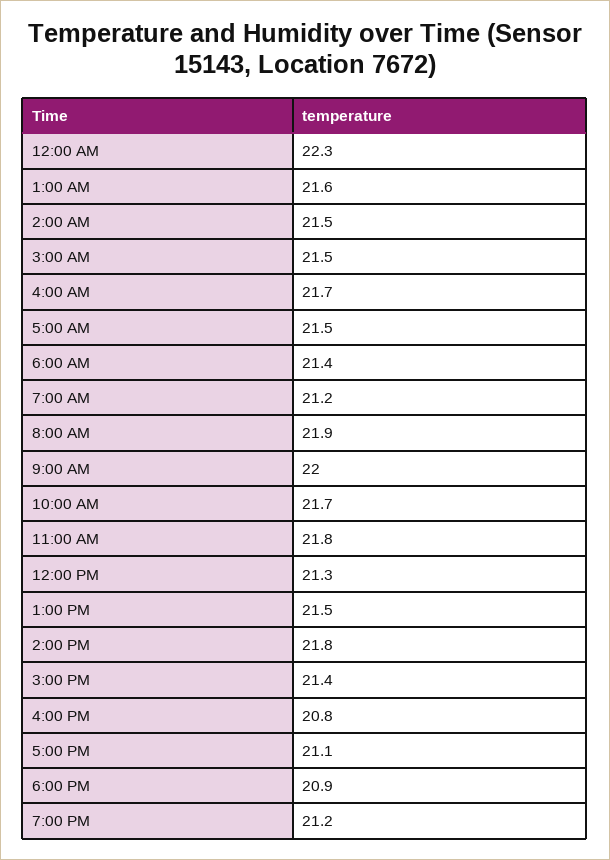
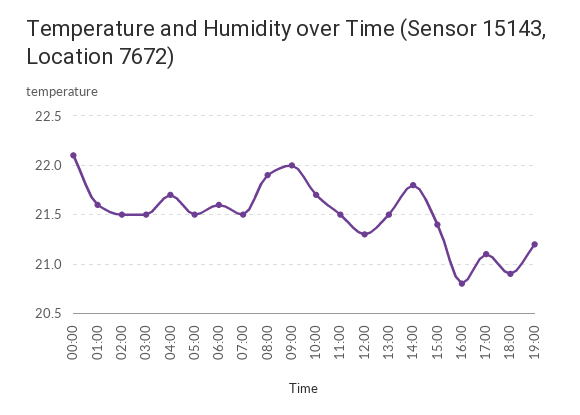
12:00 AM: 22.3 -> 22.1
6:00 AM: 21.4 -> 21.6
7:00 AM: 21.2 -> 21.5
11:00 AM: 21.8 -> 21.5

